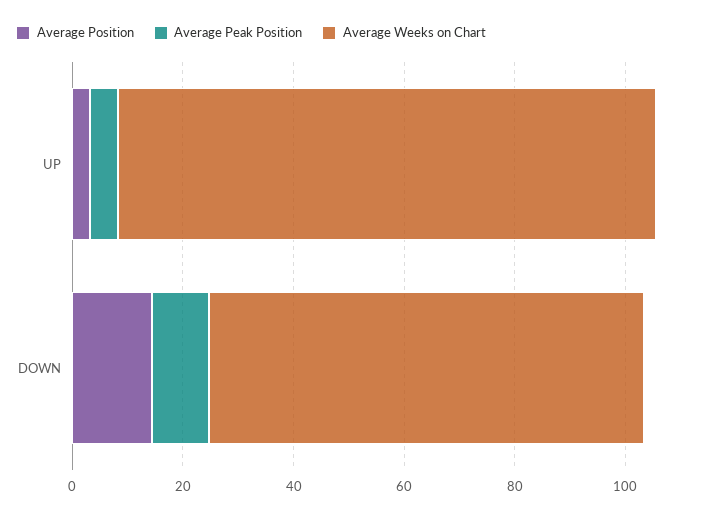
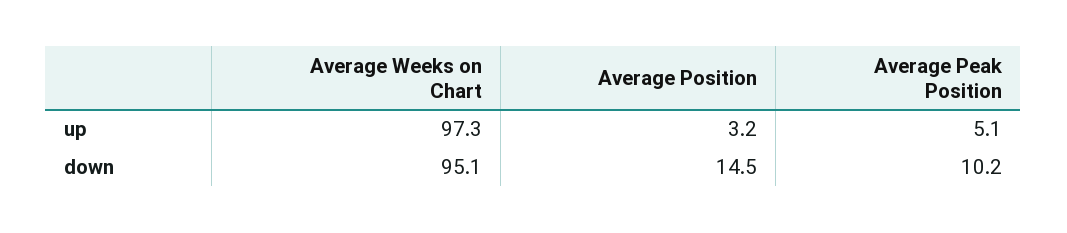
Average Weeks on Chart, DOWN: 80 -> 95.1

